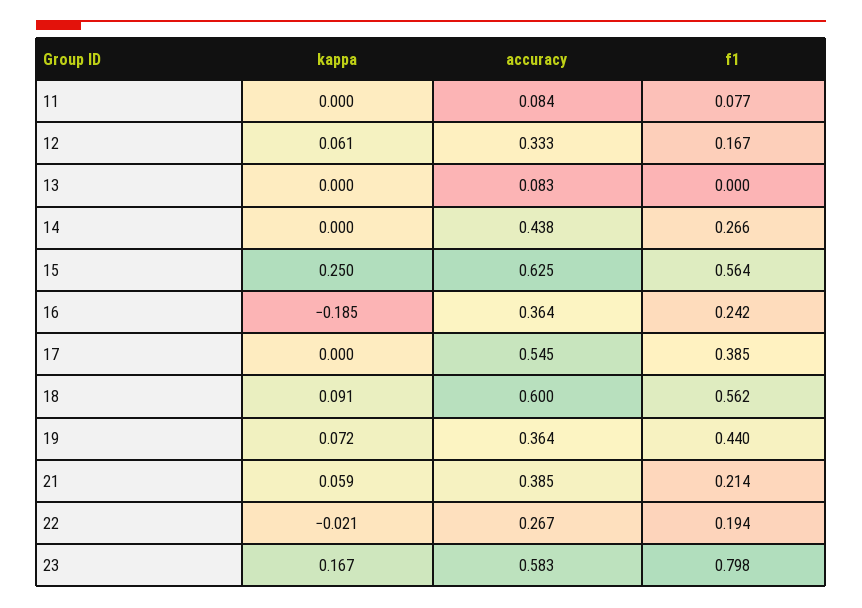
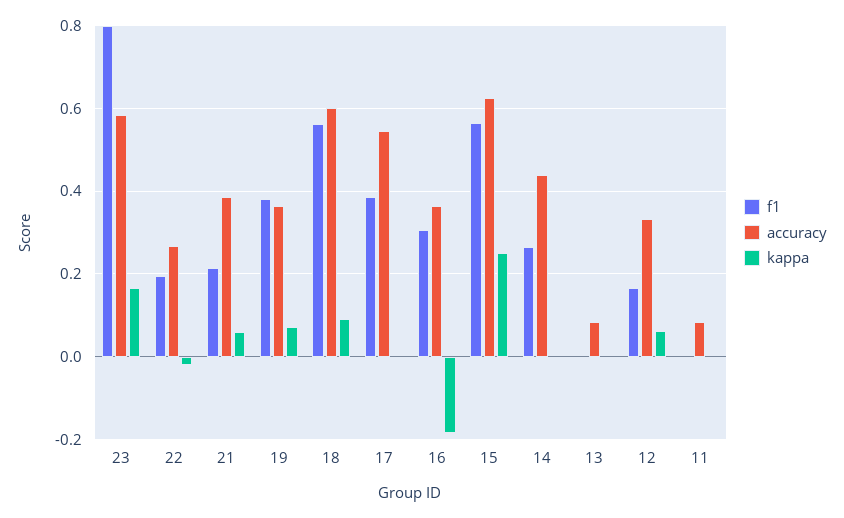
f1, 11: 0.077 -> 0
f1, 16: 0.242 -> 0.3
f1, 19: 0.44 -> 0.38

